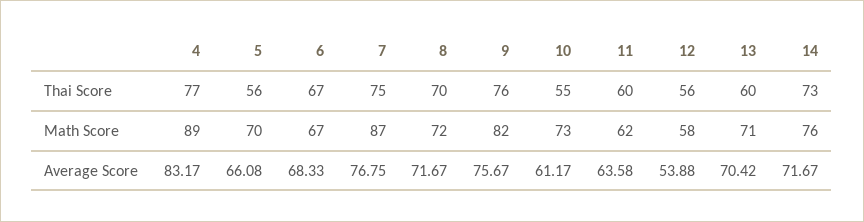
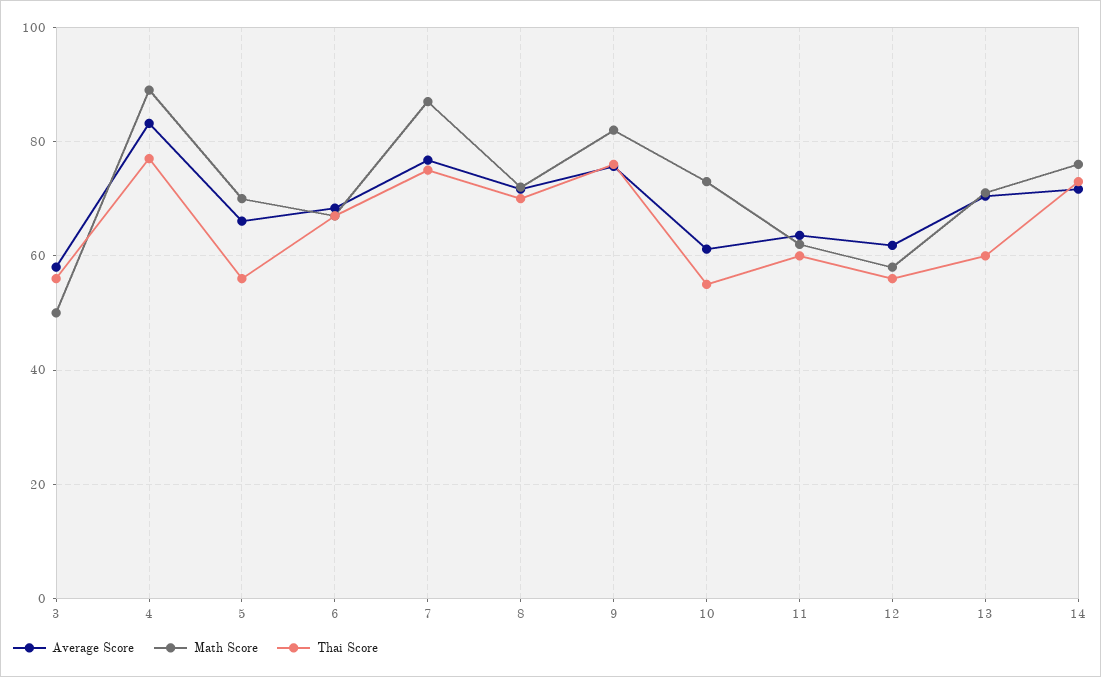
Average Score, 12: 53.88 -> 62
Average Score, 3: none -> 58
Math Score, 3: none -> 50
Thai Score, 3: none -> 56

